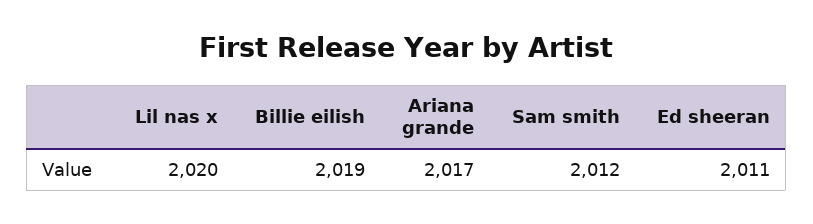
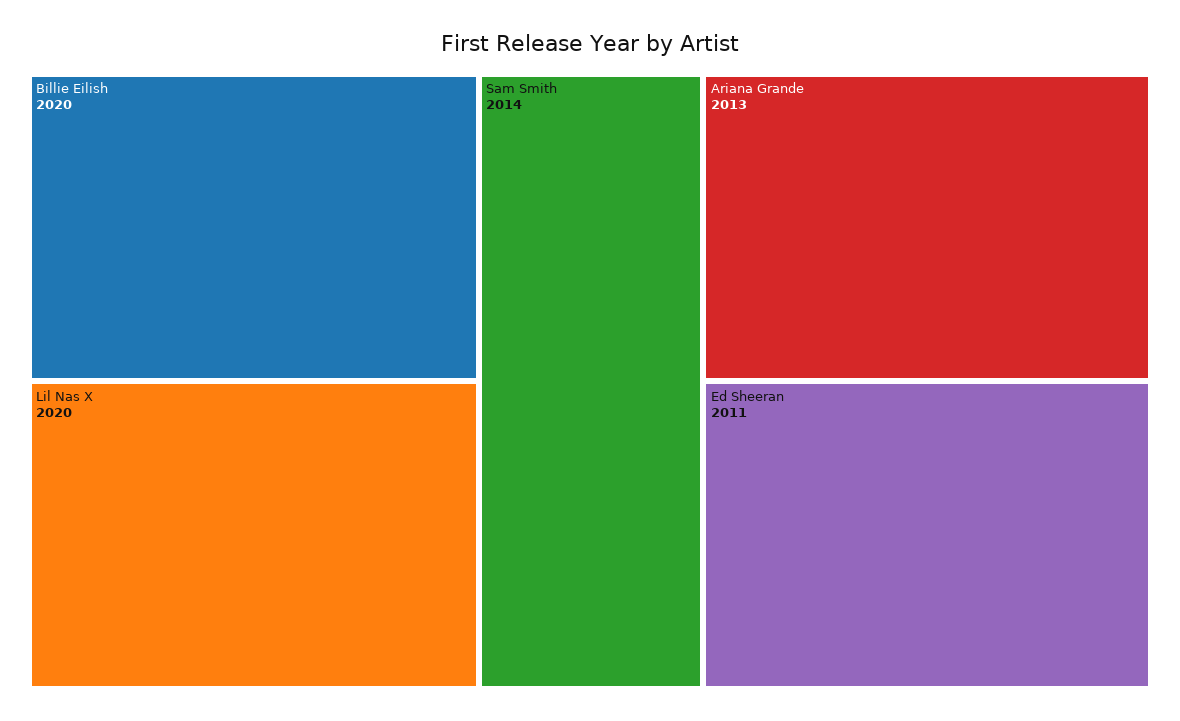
Billie eilish: 2019 -> 2020
Ariana grande: 2017 -> 2013
Sam smith: 2012 -> 2014

